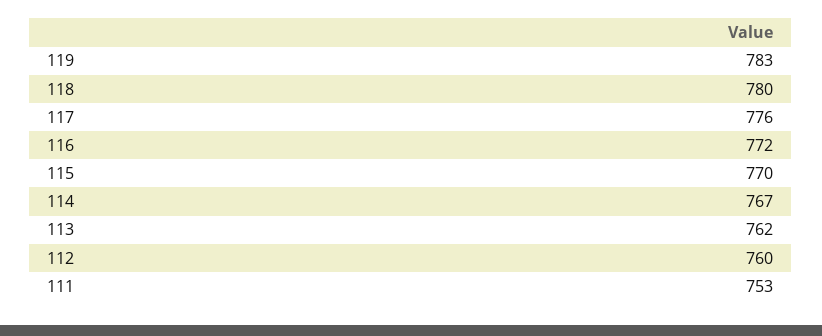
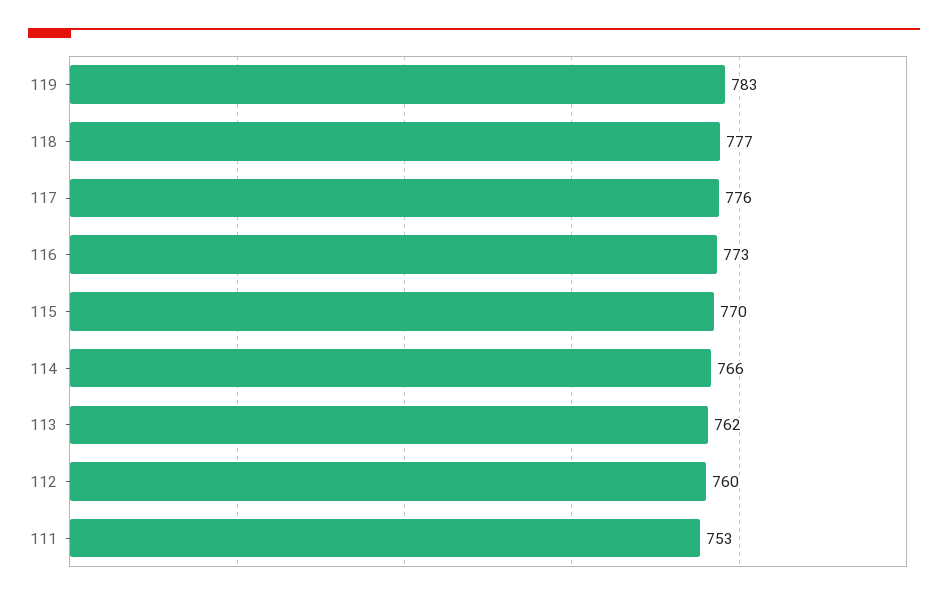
118: 780 -> 777
116: 772 -> 773
114: 767 -> 766

